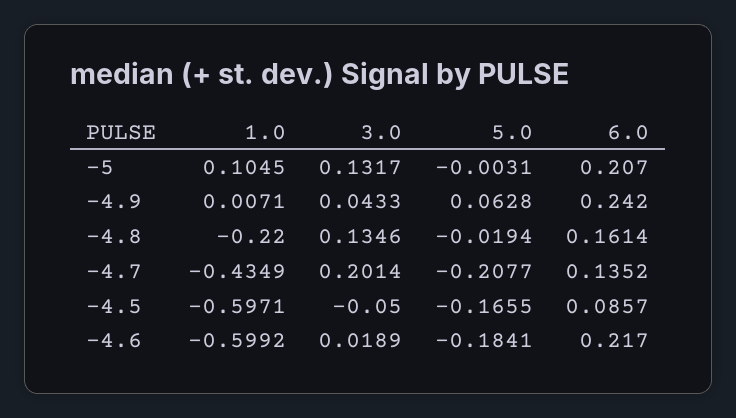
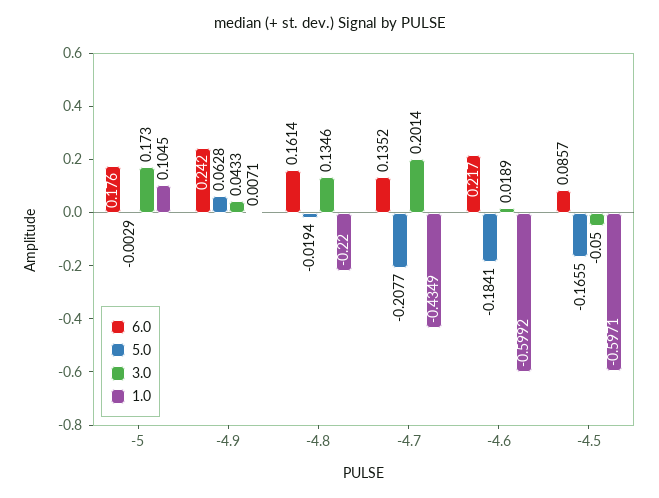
3.0, -5: 0.1317 -> 0.173
5.0, -5: -0.0031 -> -0.0029
6.0, -5: 0.207 -> 0.176

